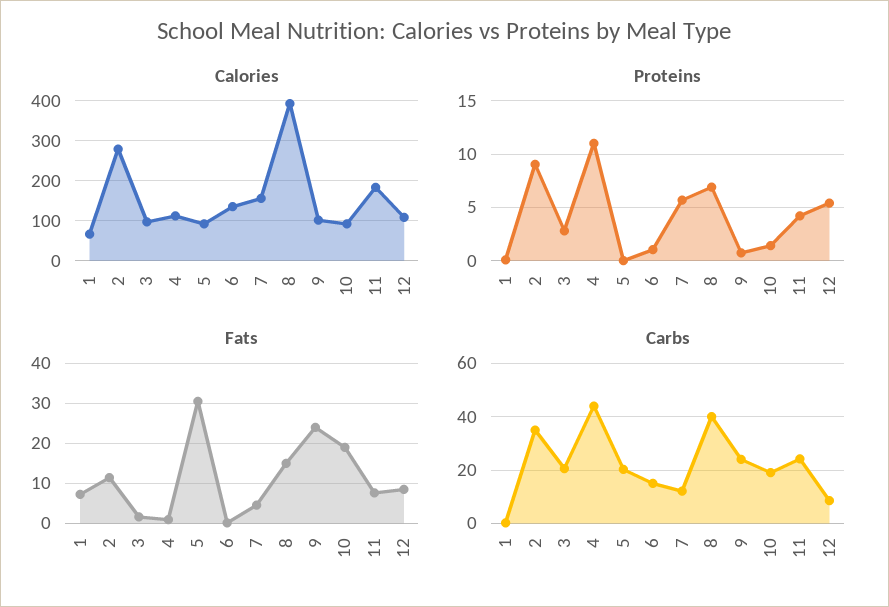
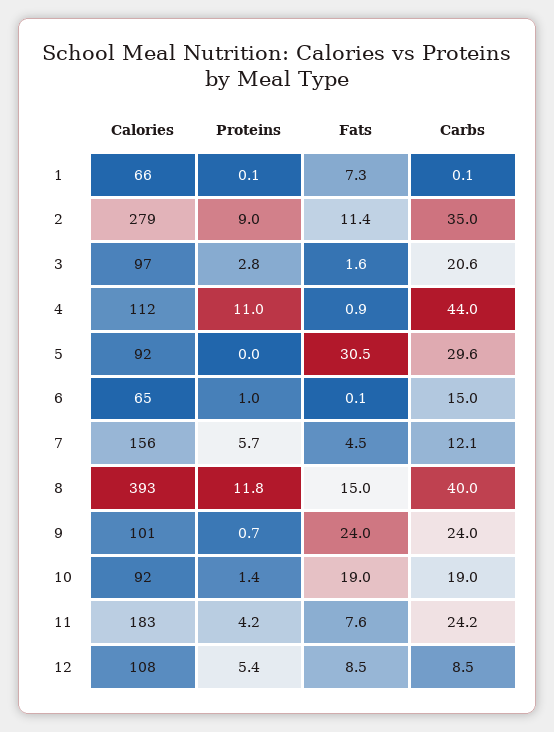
Calories, 6: 140 -> 65
Proteins, 8: 7 -> 11.8
Carbs, 5: 20 -> 29.6

